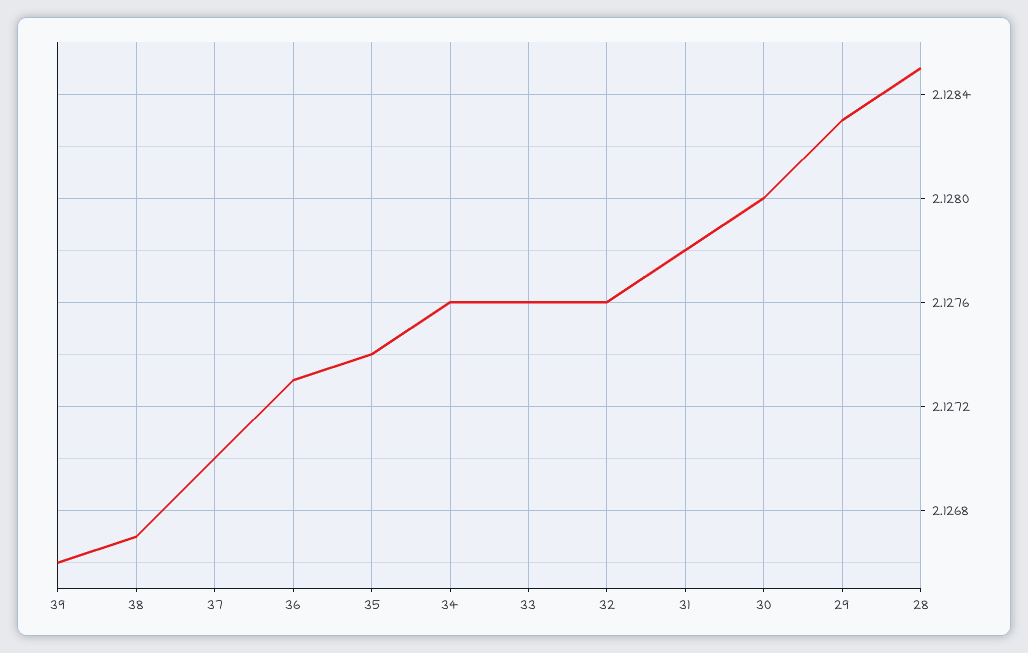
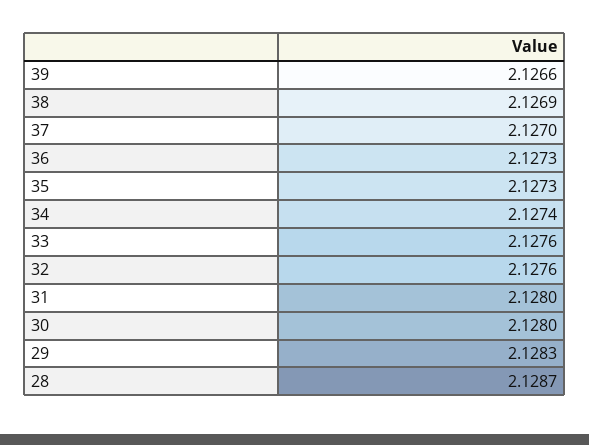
38: 2.1267 -> 2.1269
35: 2.1274 -> 2.1273
34: 2.1276 -> 2.1274
31: 2.1278 -> 2.128
28: 2.1285 -> 2.1287

